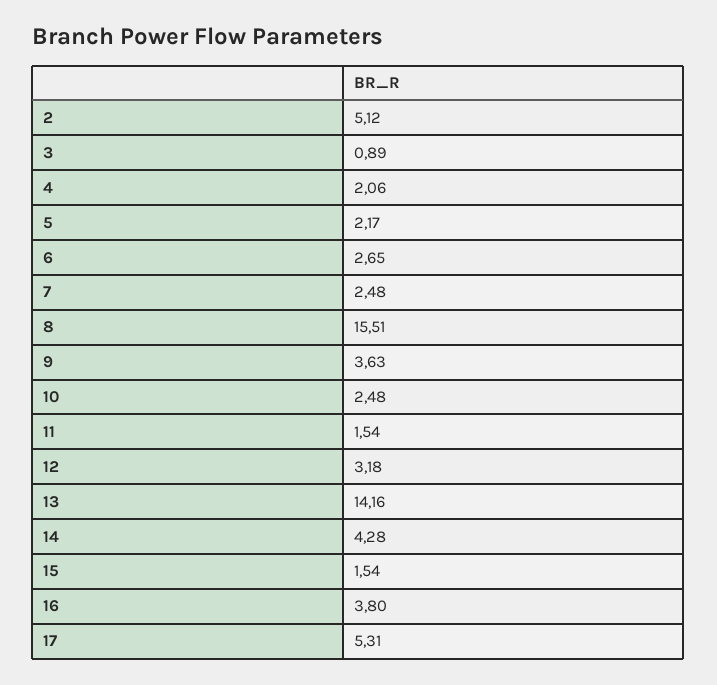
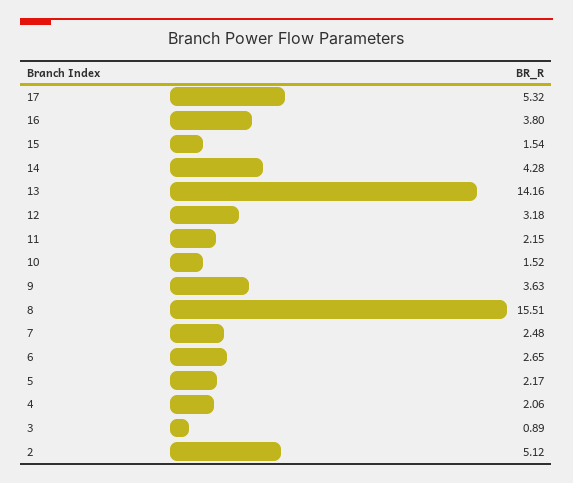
10: 2.48 -> 1.52
11: 1.54 -> 2.15
17: 5.31 -> 5.32

